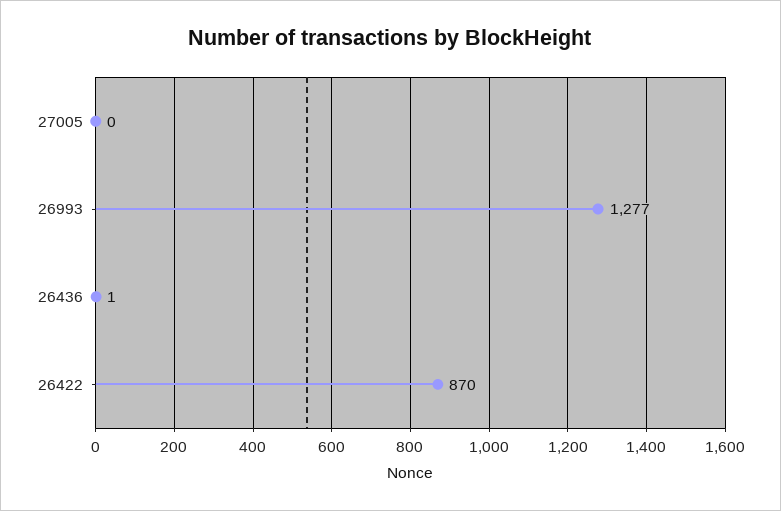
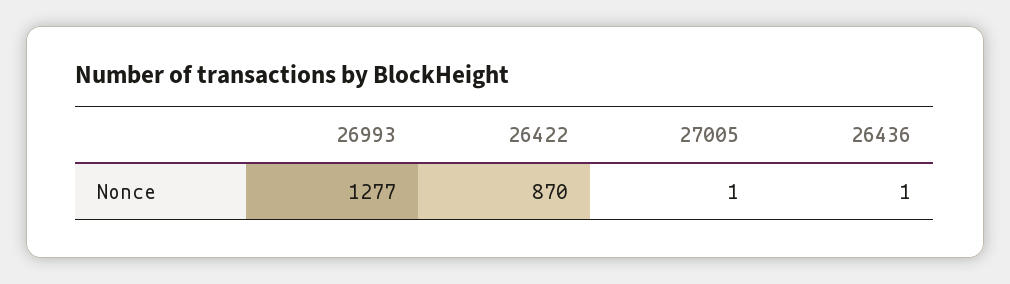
27005: 0 -> 1

